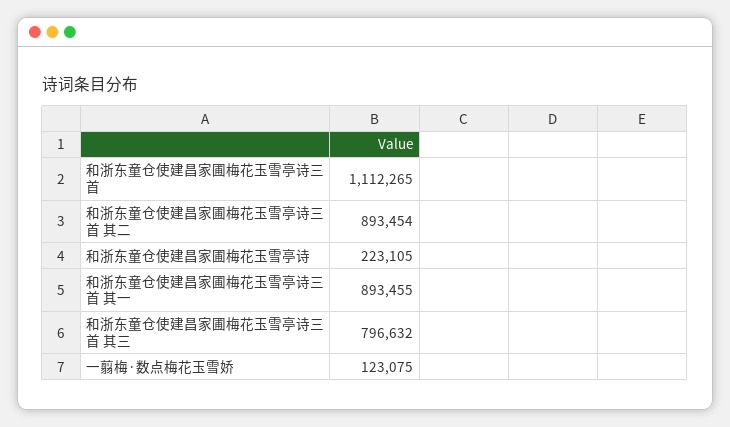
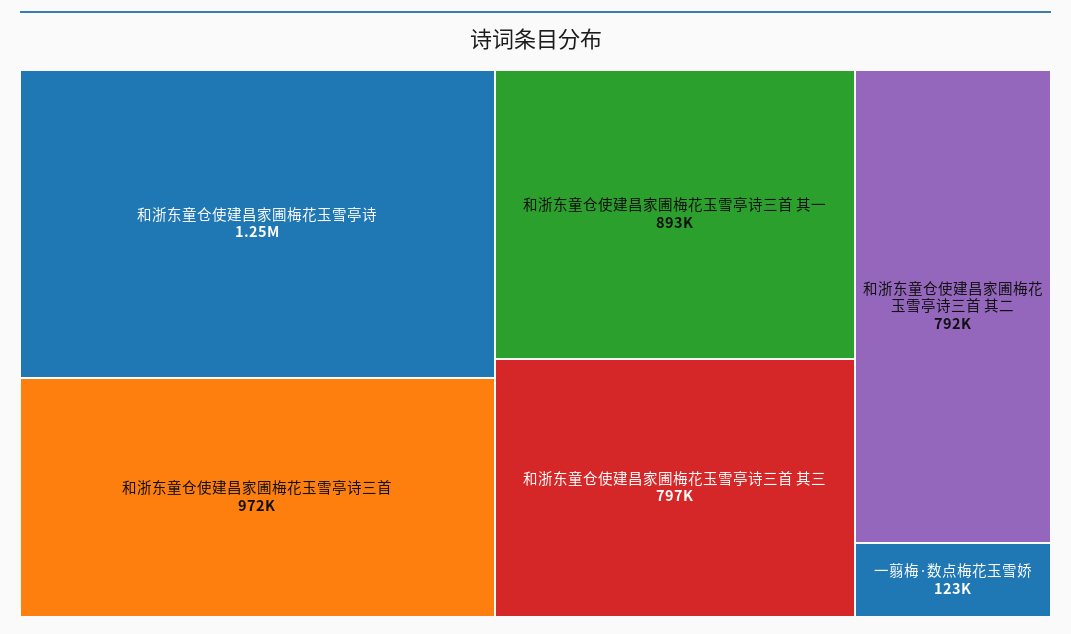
和浙东童仓使建昌家圃梅花玉雪亭诗三首: 1112265 -> 972000
和浙东童仓使建昌家圃梅花玉雪亭诗三首 其二: 893454 -> 792000
和浙东童仓使建昌家圃梅花玉雪亭诗: 223105 -> 1250000

